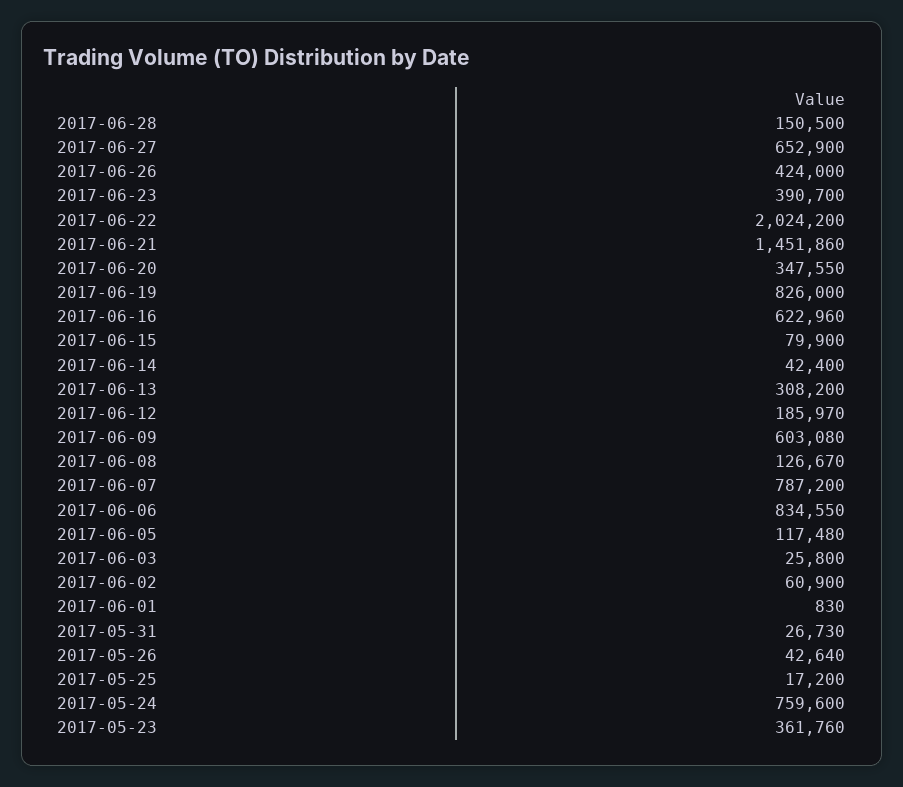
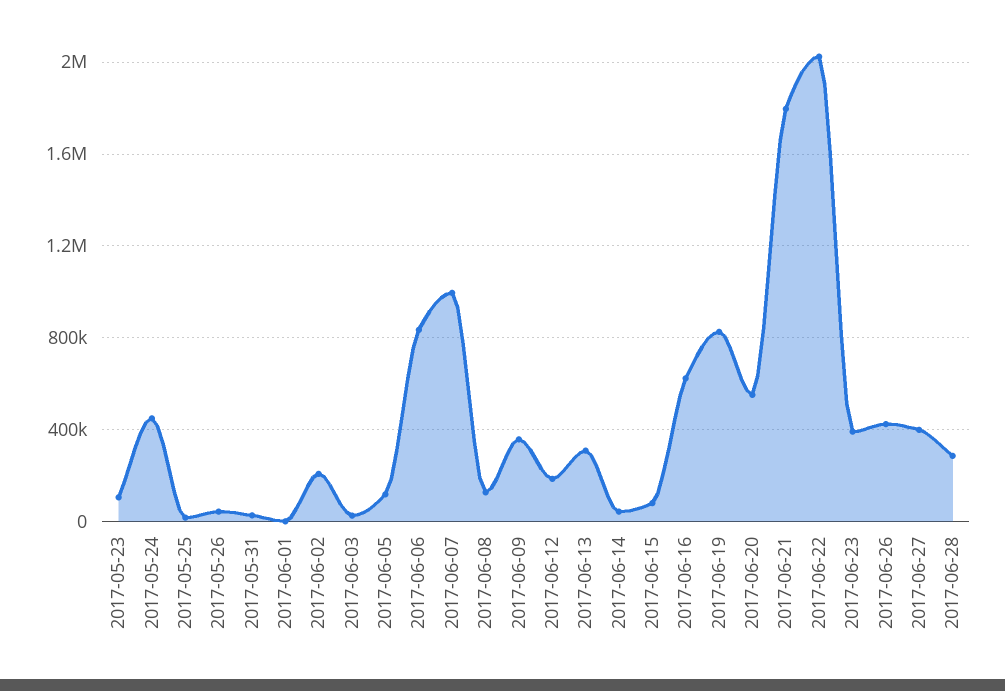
2017-06-28: 150500 -> 300000
2017-06-27: 652900 -> 400000
2017-06-21: 1451860 -> 1800000
2017-06-20: 347550 -> 550000
2017-06-09: 603080 -> 350000
2017-06-07: 787200 -> 1000000
2017-06-02: 60900 -> 200000
2017-05-24: 759600 -> 450000
2017-05-23: 361760 -> 100000

